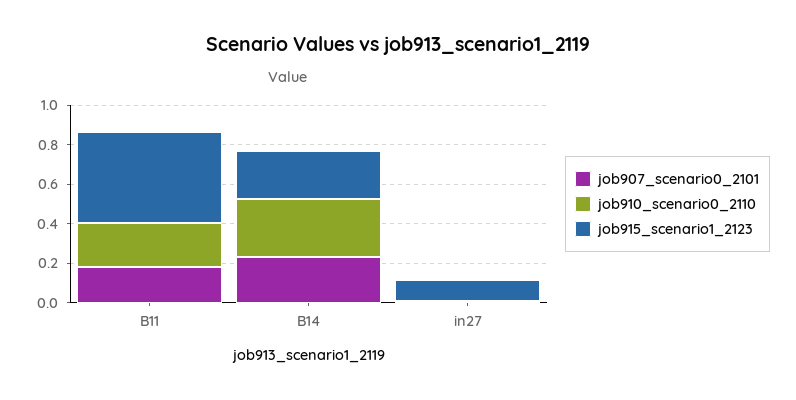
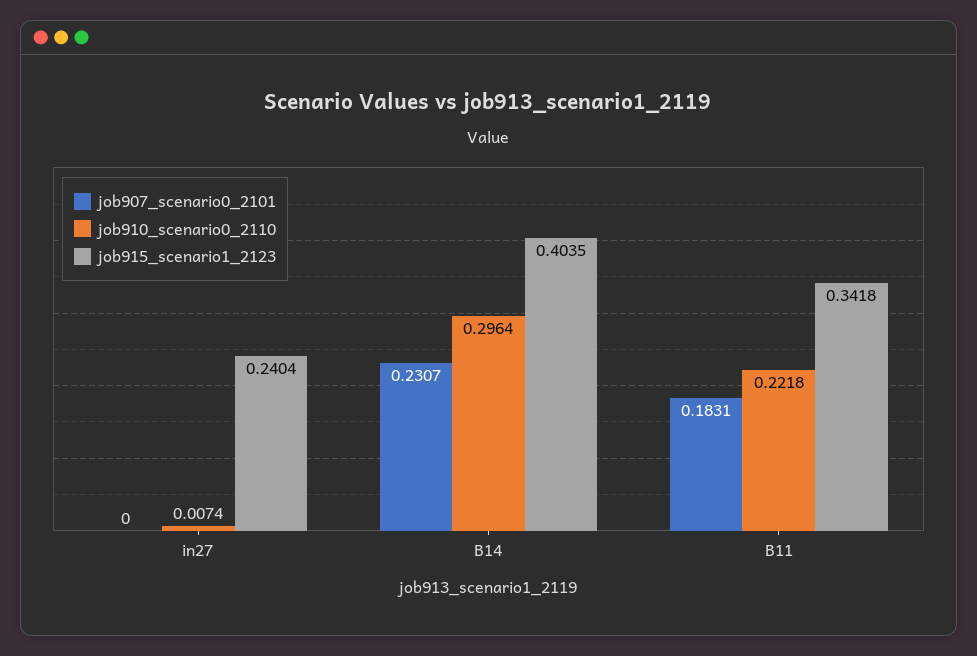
job915_scenario1_2123, B11: 0.45 -> 0.3418
job915_scenario1_2123, B14: 0.25 -> 0.4035
job915_scenario1_2123, in27: 0.1 -> 0.2404

